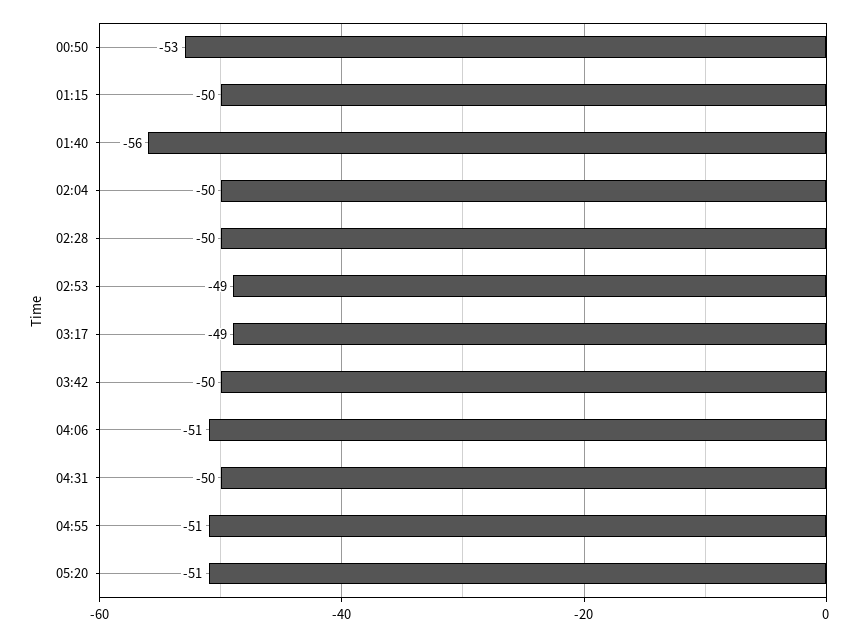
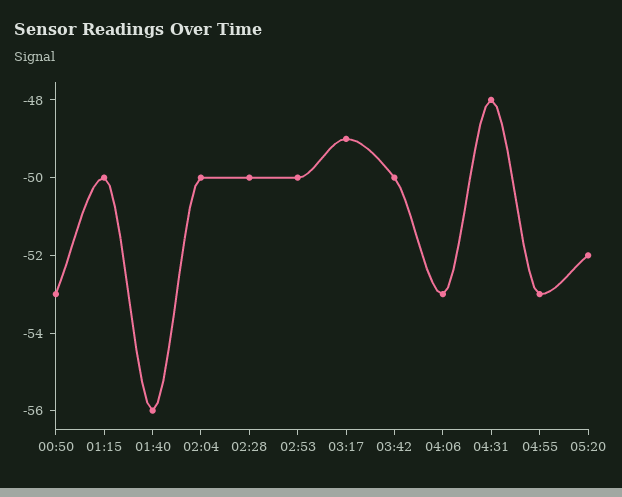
02:53: -49 -> -50
04:06: -51 -> -53
04:31: -50 -> -48
04:55: -51 -> -53
05:20: -51 -> -52

